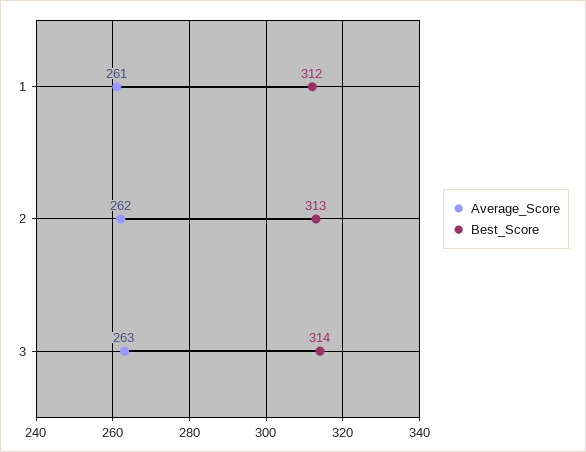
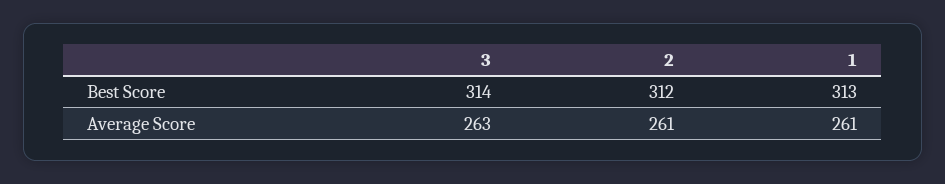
Best_Score, 1: 312 -> 313
Average_Score, 2: 262 -> 261
Best_Score, 2: 313 -> 312

